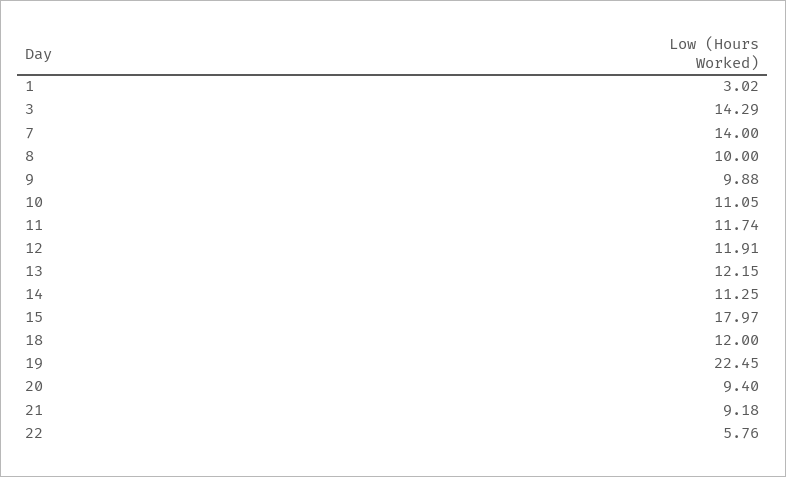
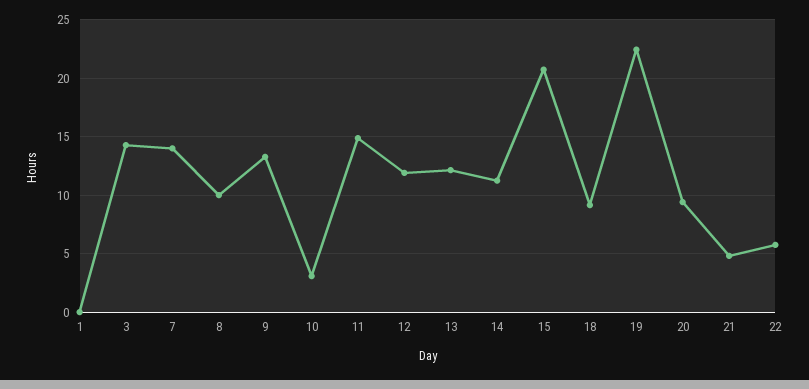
1: 3.02 -> 0
9: 9.88 -> 13
10: 11.05 -> 3
11: 11.74 -> 15
15: 17.97 -> 21
18: 12 -> 9
21: 9.18 -> 5

